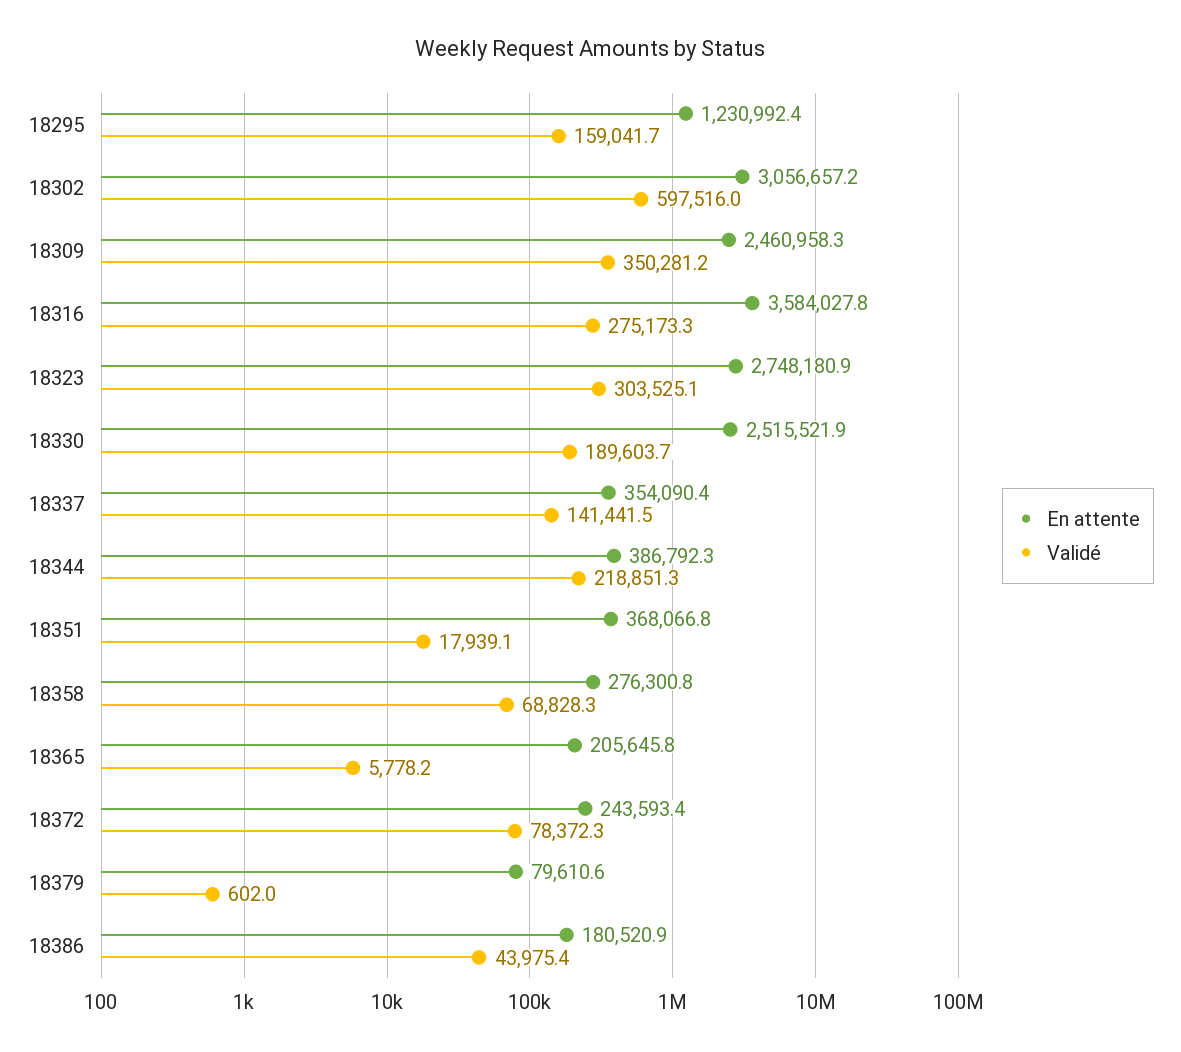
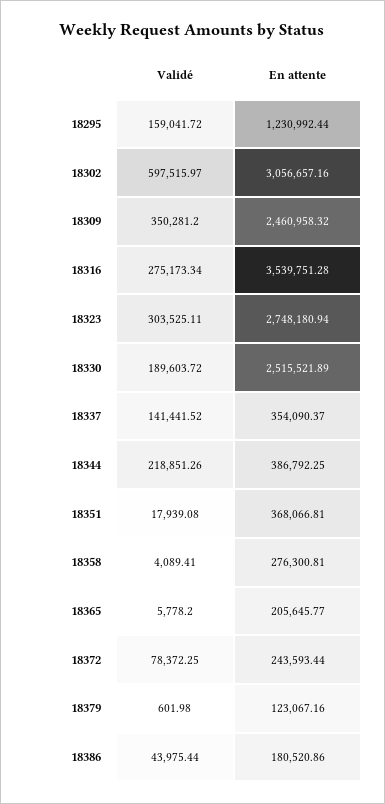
En attente, 18316: 3584027.8 -> 3539751.28
Validé, 18358: 68828.3 -> 4089.41
En attente, 18379: 79610.6 -> 123067.16

